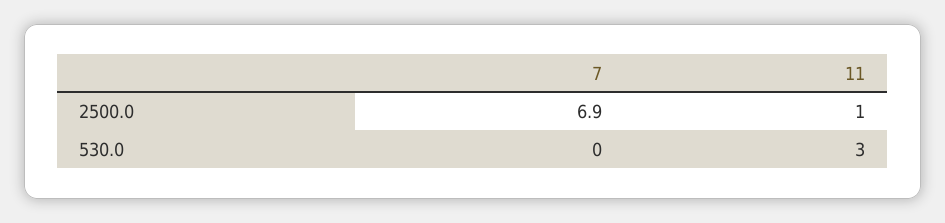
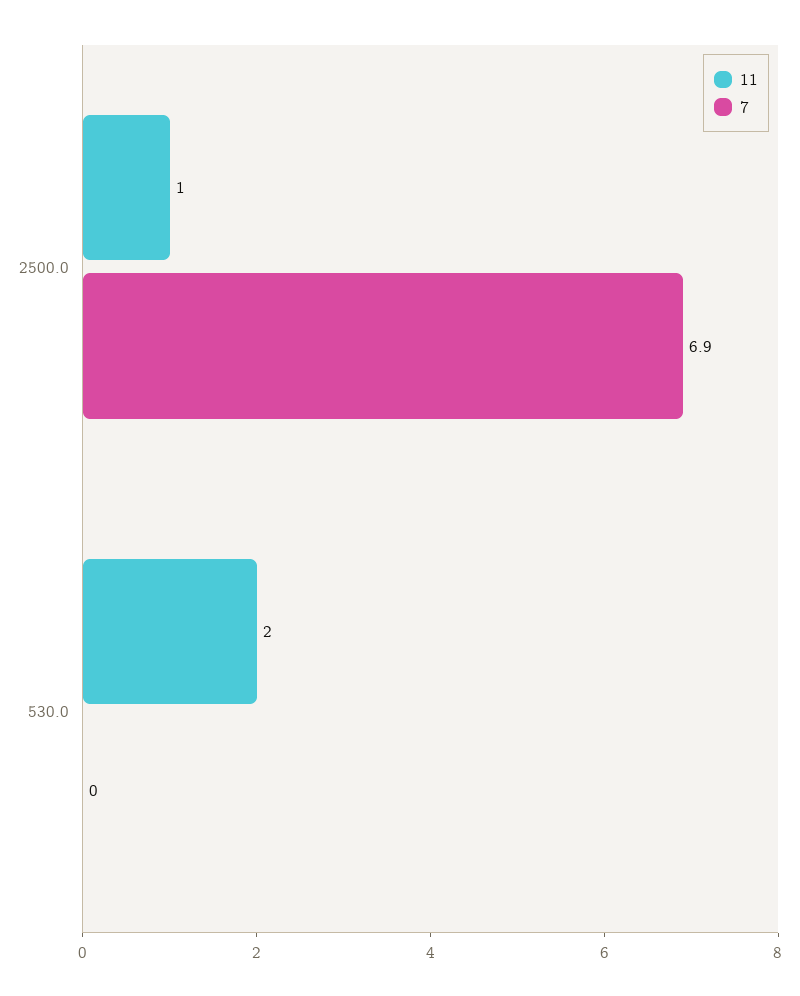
11, 530.0: 3 -> 2

